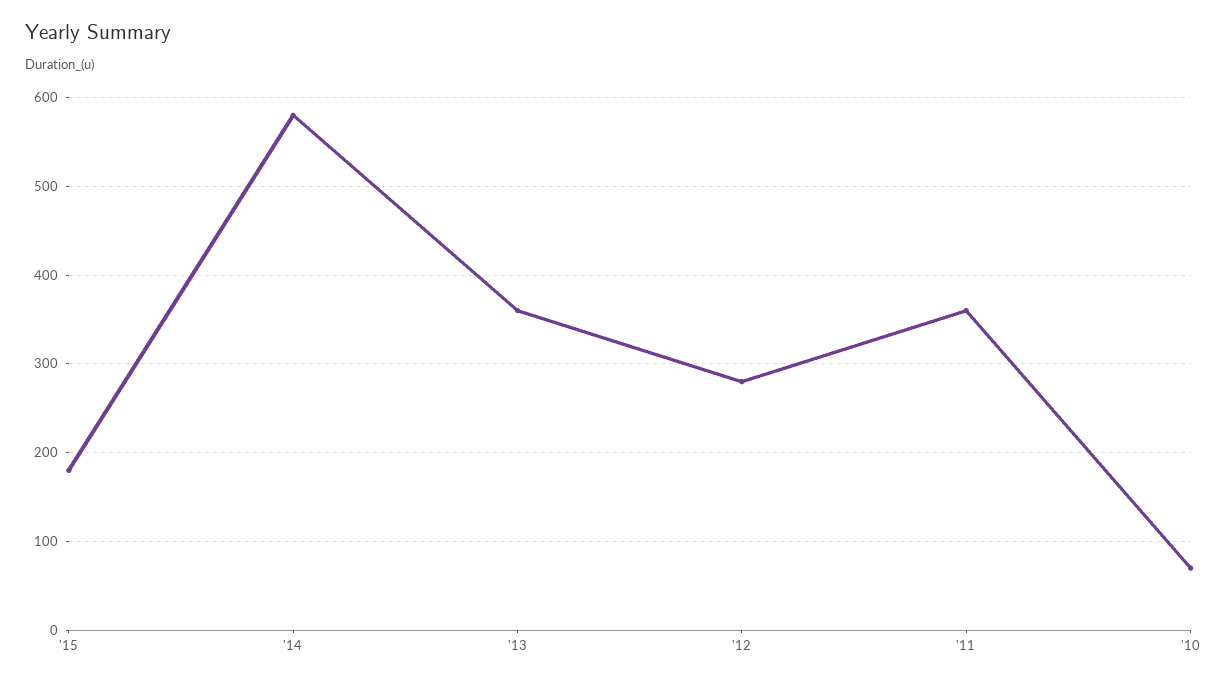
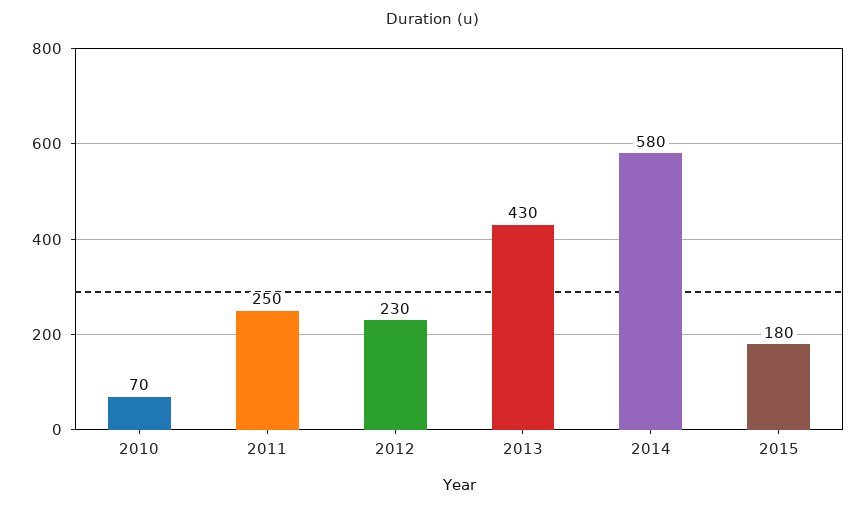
'13: 360 -> 430
'12: 280 -> 230
'11: 360 -> 250

